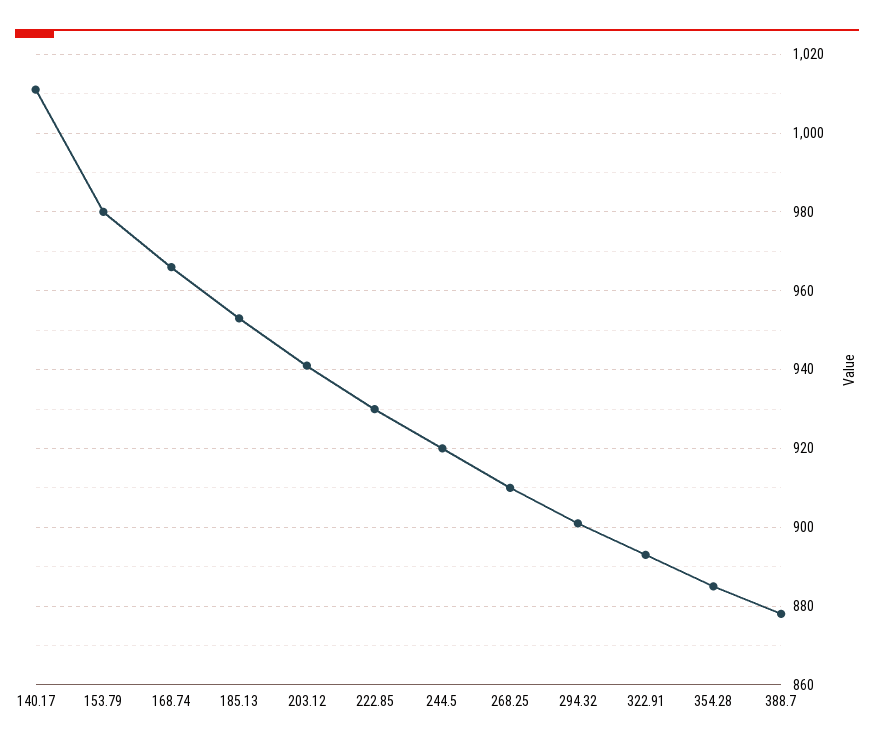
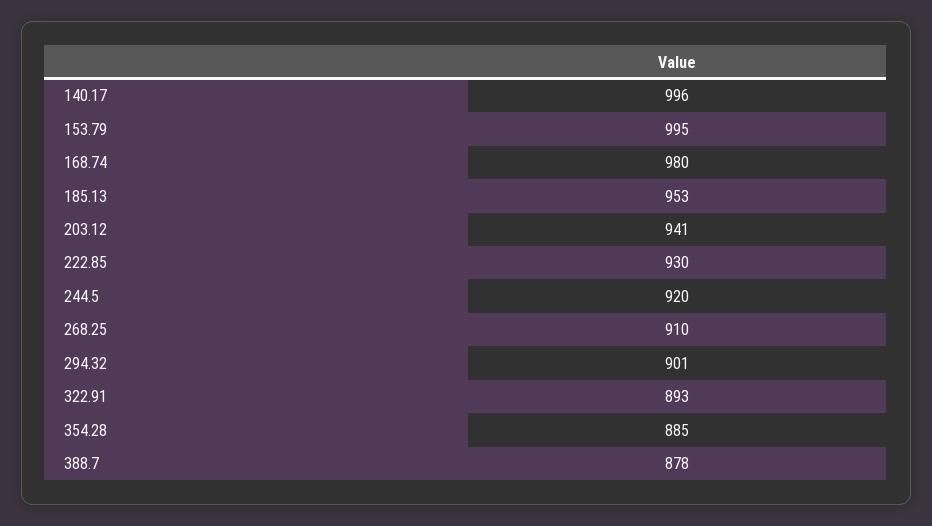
140.17: 1010 -> 996
153.79: 980 -> 995
168.74: 965 -> 980

